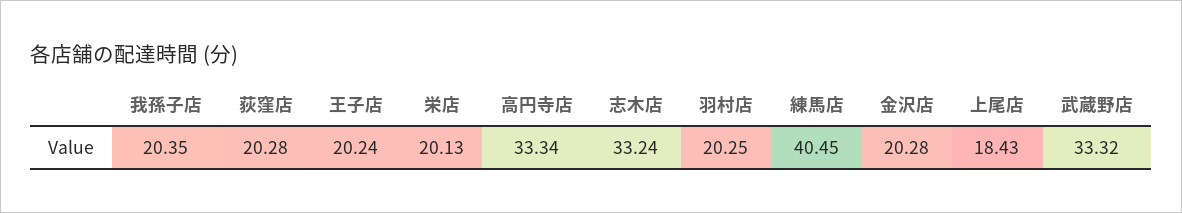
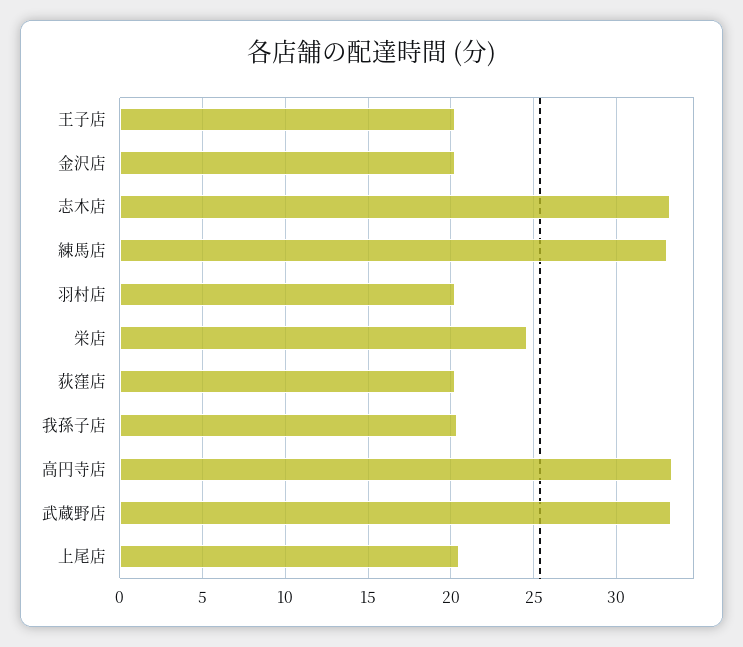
栄店: 20.13 -> 24.5
練馬店: 40.45 -> 33
上尾店: 18.43 -> 20.5

